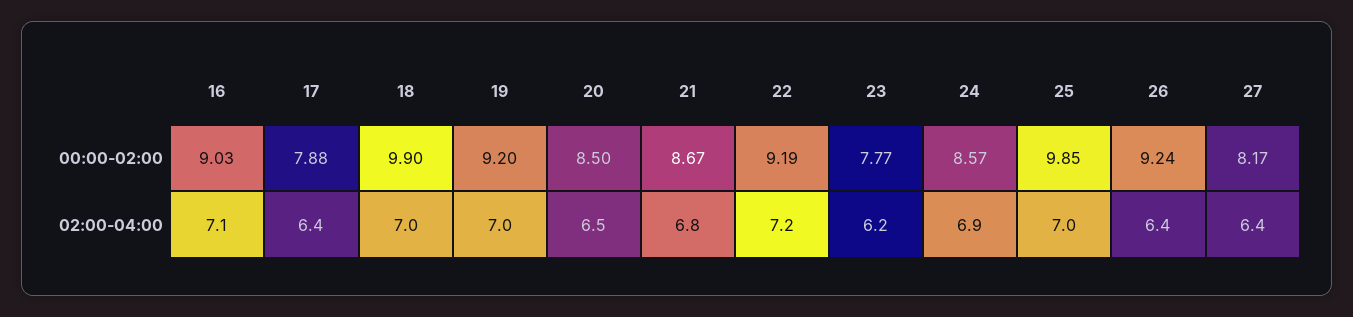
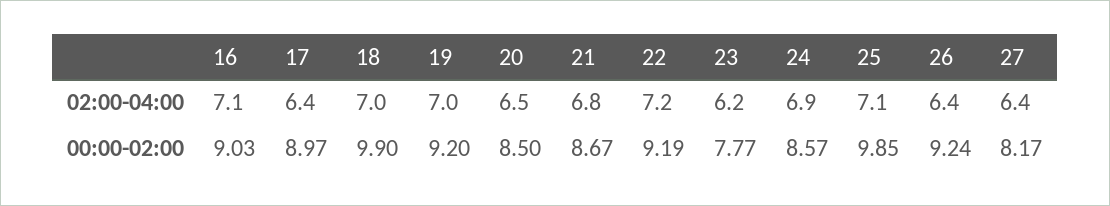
17, 00:00-02:00: 7.88 -> 8.97
25, 02:00-04:00: 7 -> 7.1

